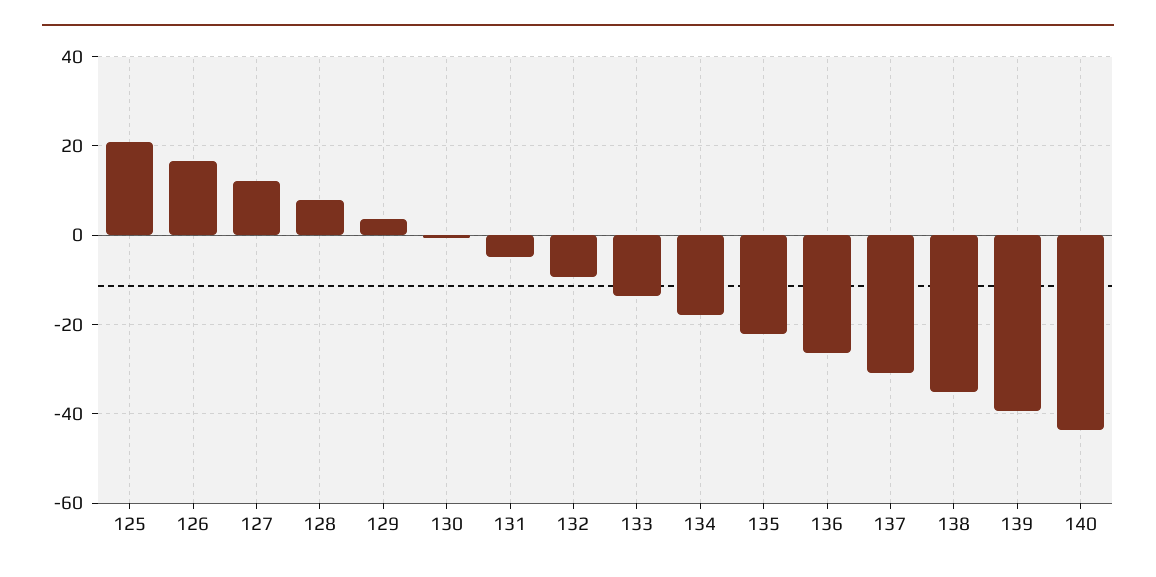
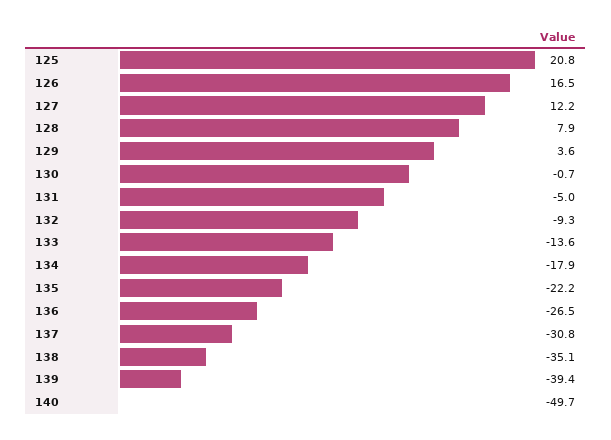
140: -44 -> -49.7

